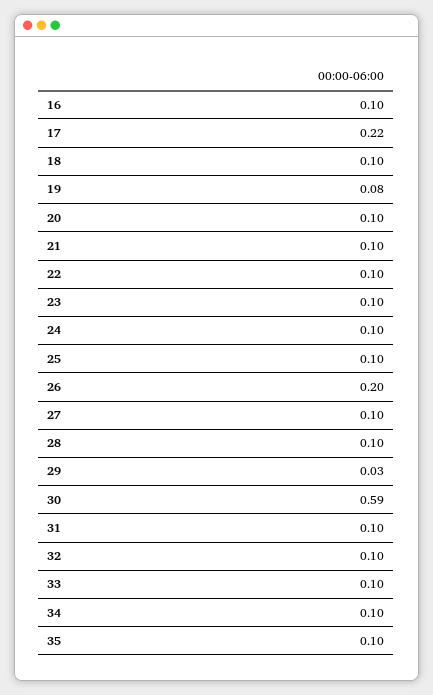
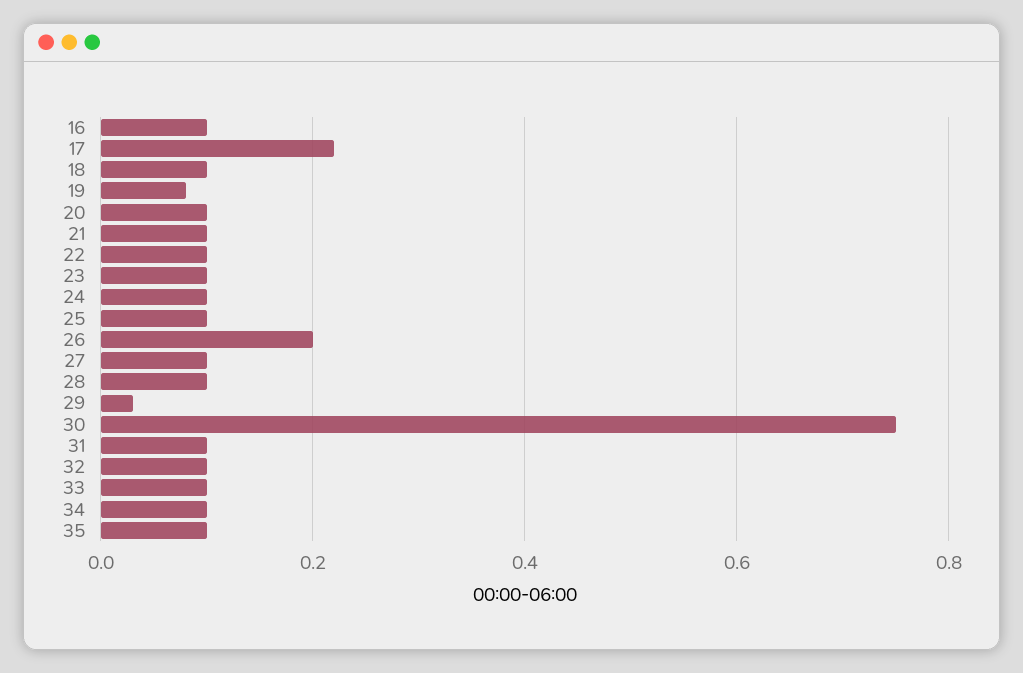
30: 0.59 -> 0.75

